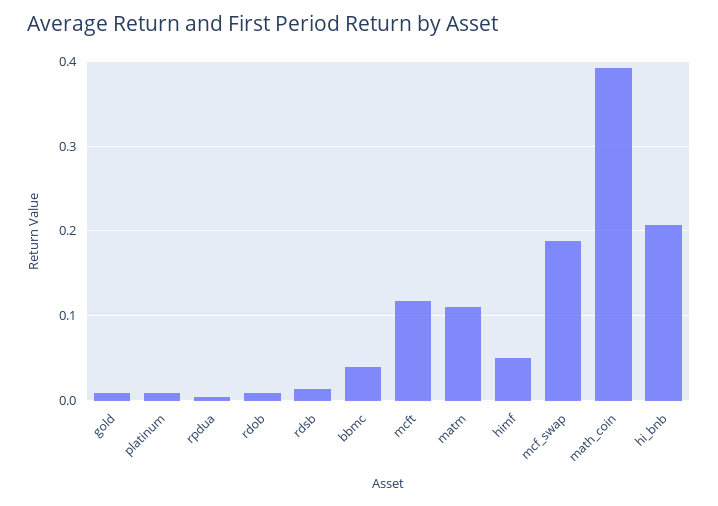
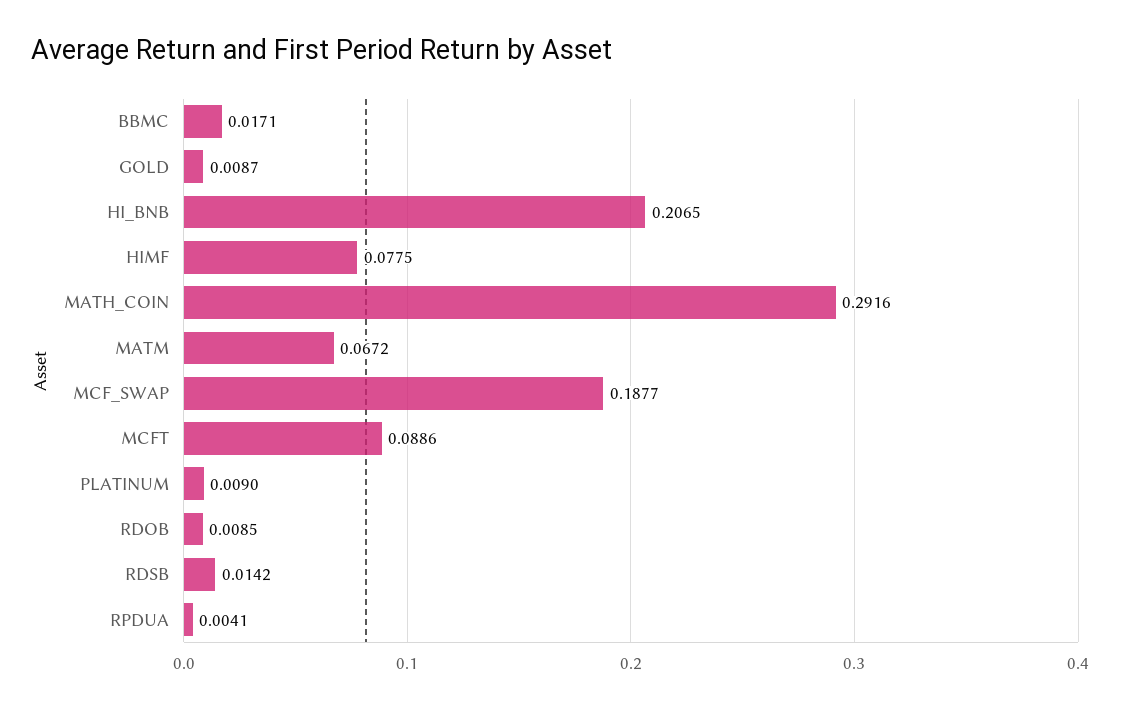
bbmc: 0.04 -> 0.0171
mcft: 0.12 -> 0.0886
matm: 0.11 -> 0.0672
himf: 0.05 -> 0.0775
math_coin: 0.39 -> 0.2916

